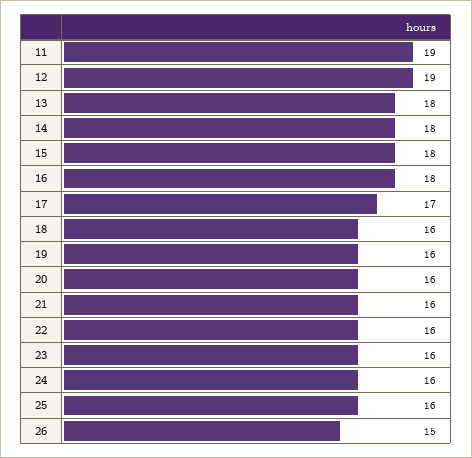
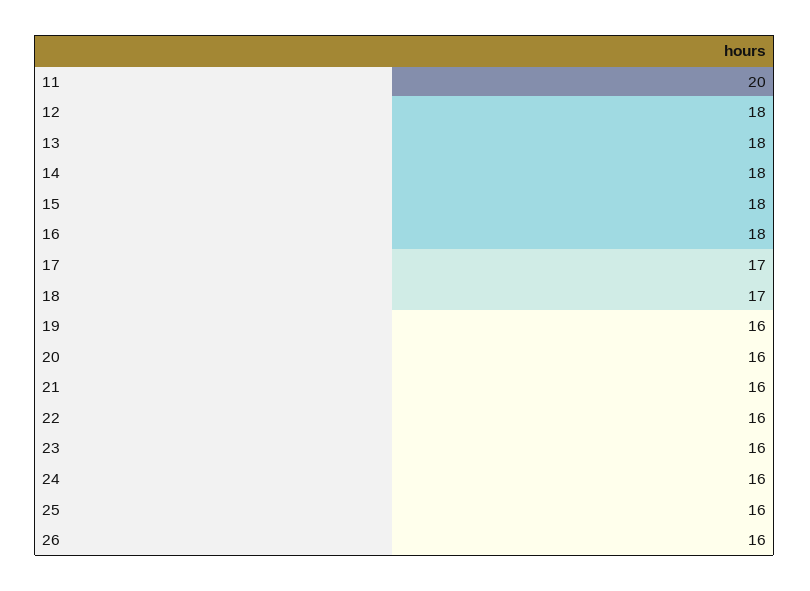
11: 19 -> 20
12: 19 -> 18
18: 16 -> 17
26: 15 -> 16

